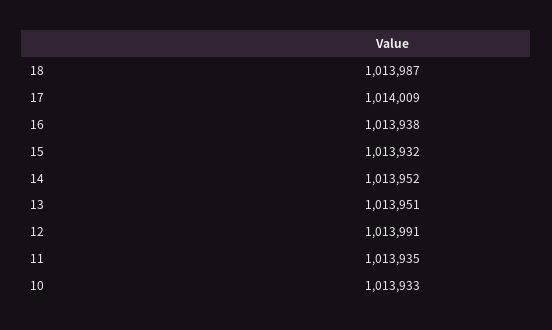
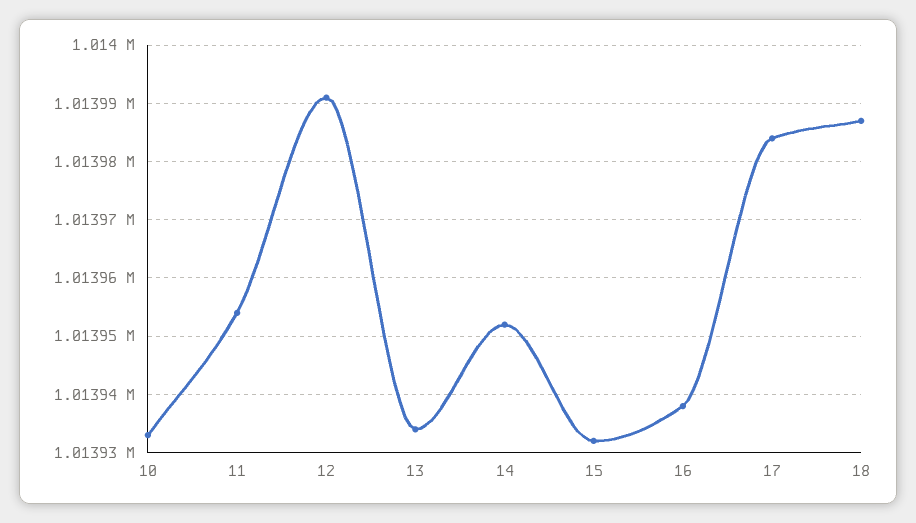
17: 1014009 -> 1013985
13: 1013951 -> 1013935
11: 1013935 -> 1013955

